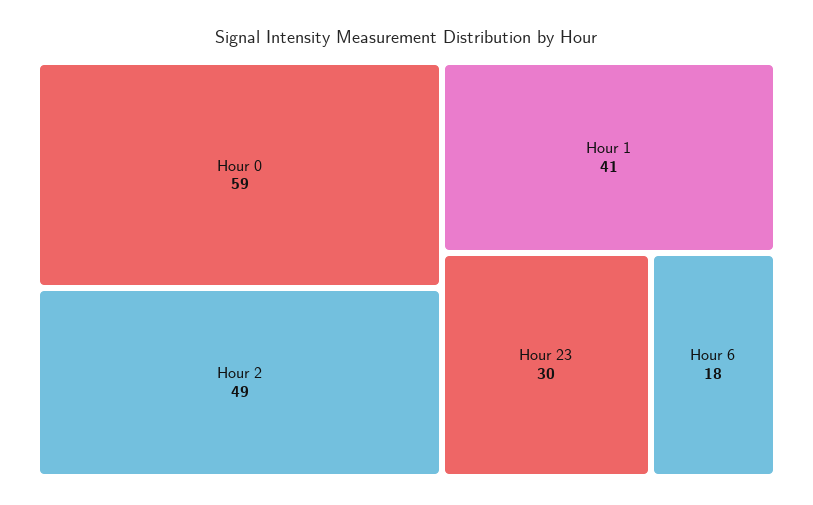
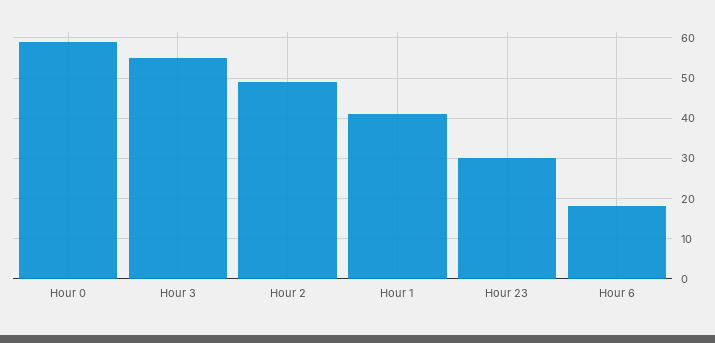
Hour 3: none -> 55

